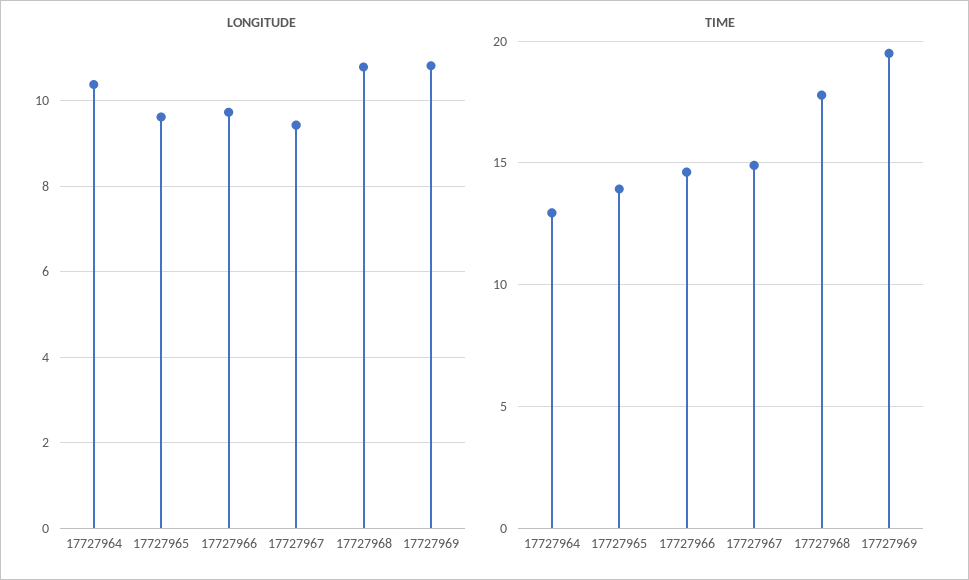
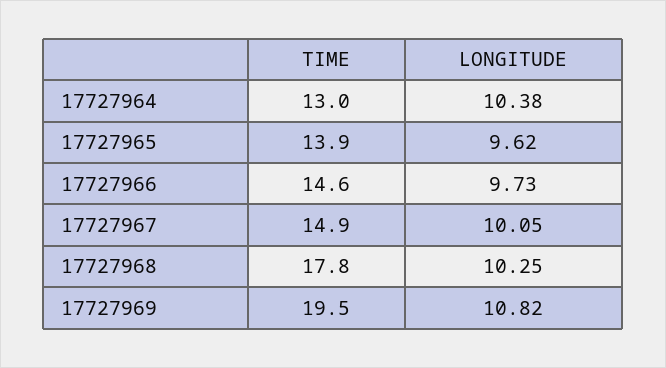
LONGITUDE, 17727967: 9.4 -> 10.05
LONGITUDE, 17727968: 10.8 -> 10.25

